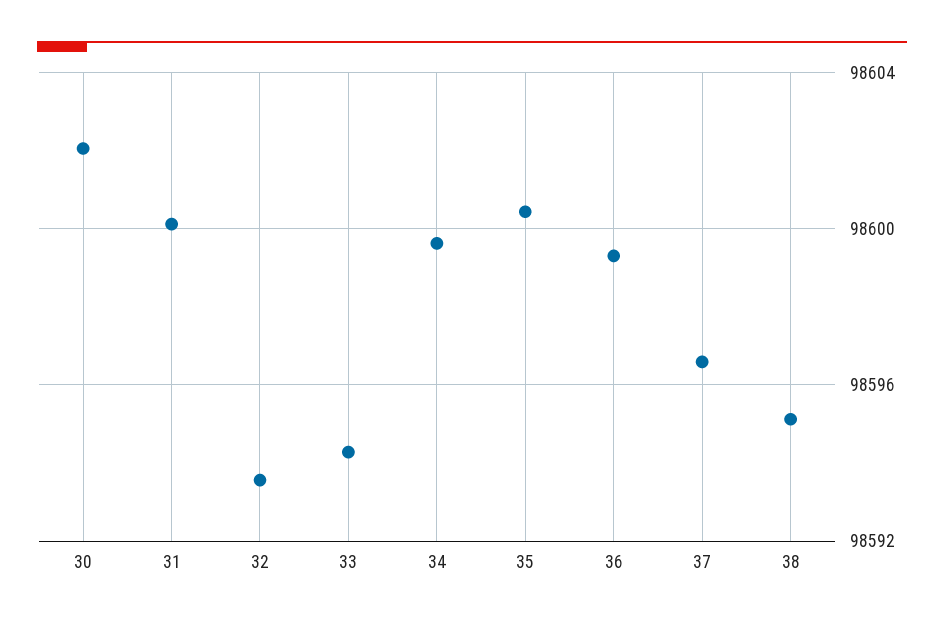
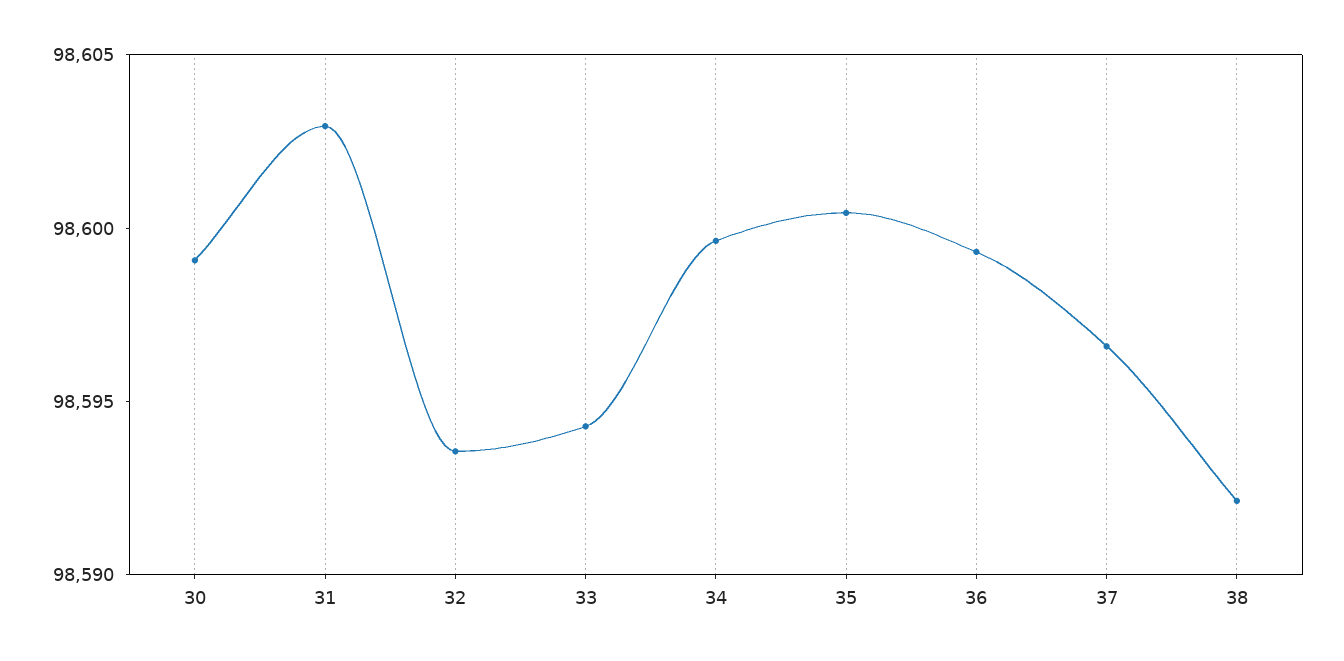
30: 98602 -> 98599
31: 98600 -> 98603
38: 98595 -> 98592

